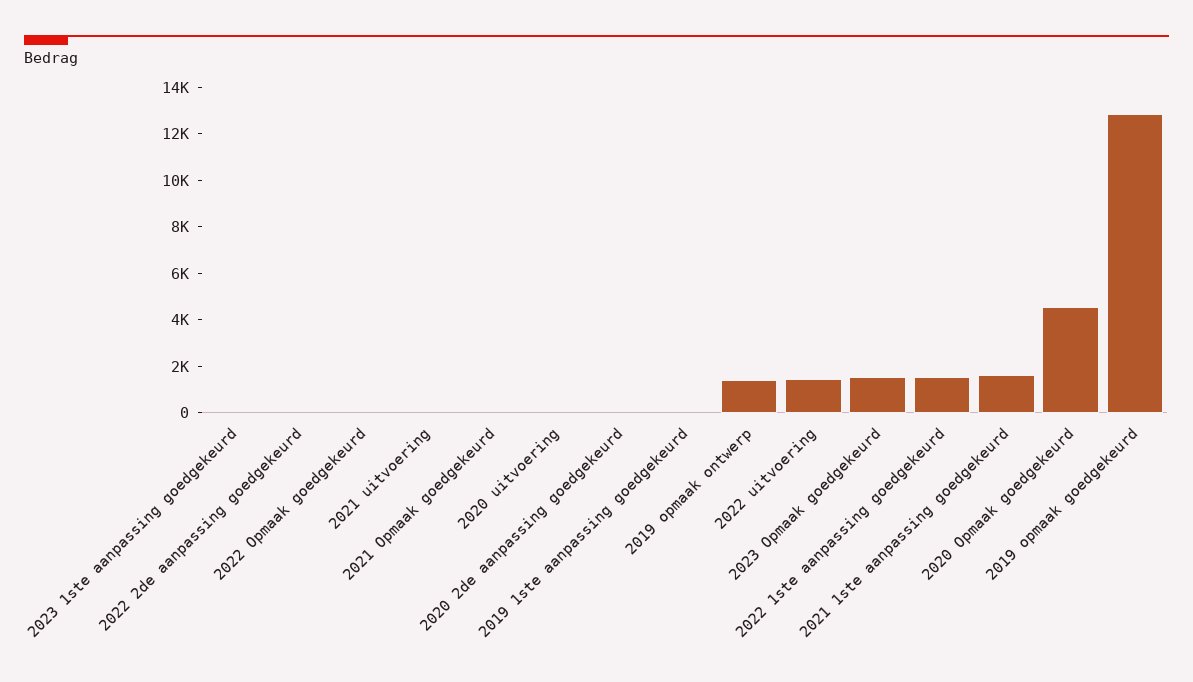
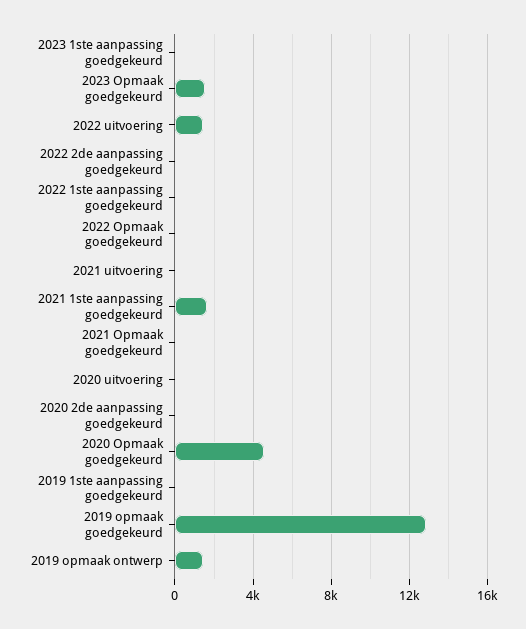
2022 1ste aanpassing goedgekeurd: 1500 -> 0

